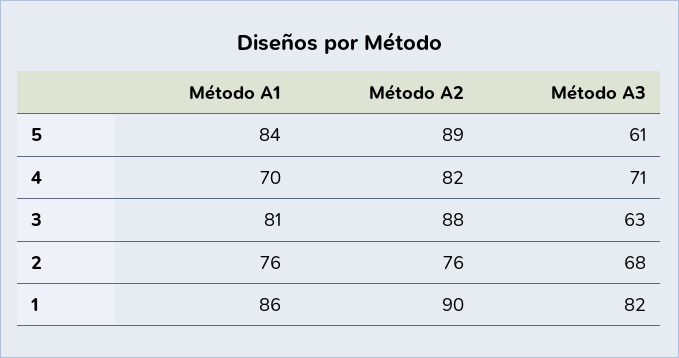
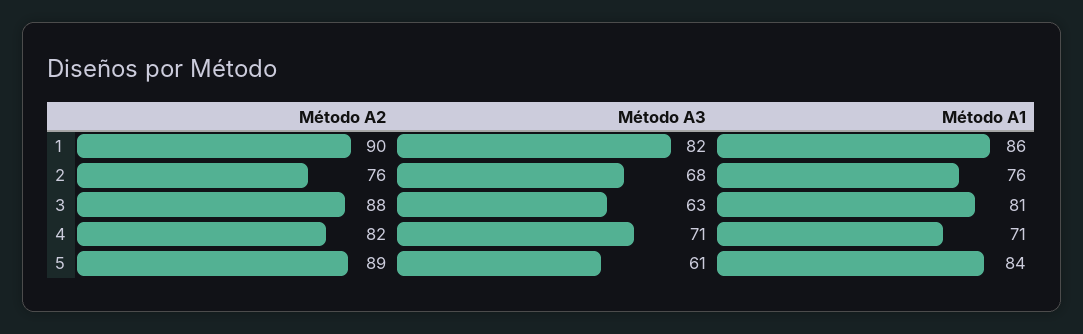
Método A1, 4: 70 -> 71

